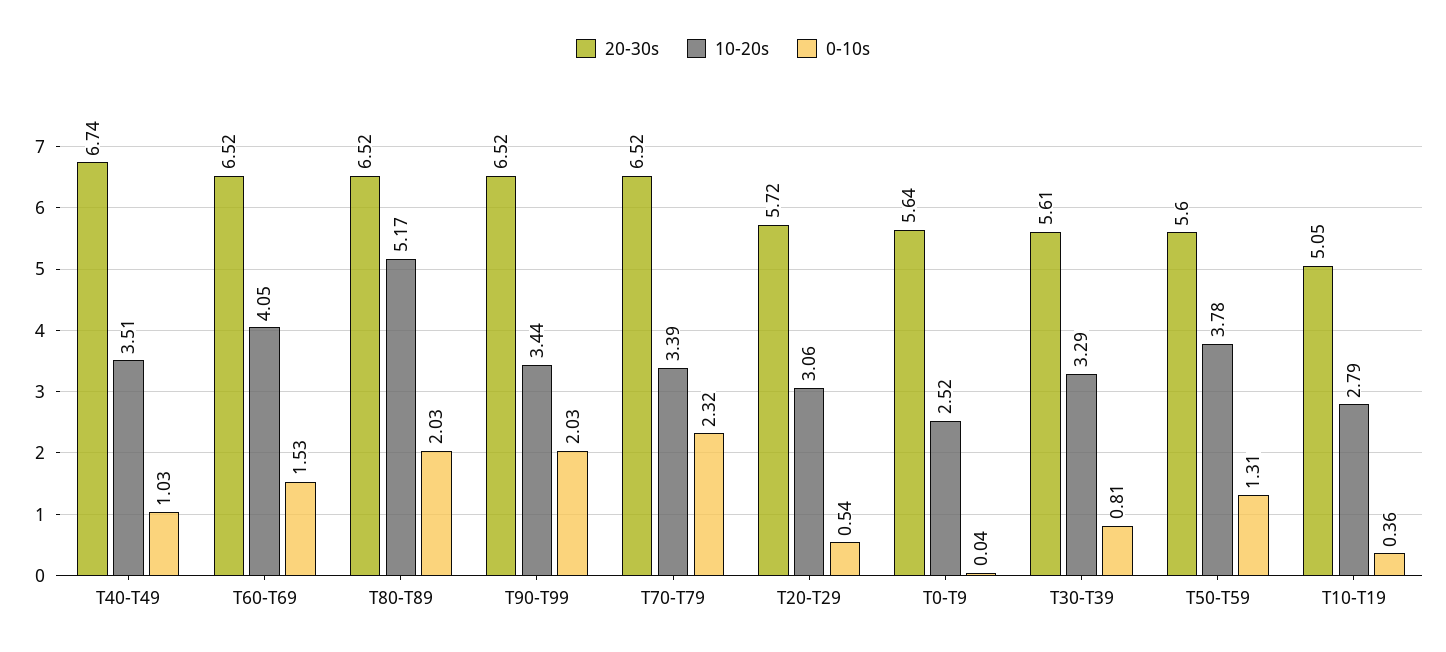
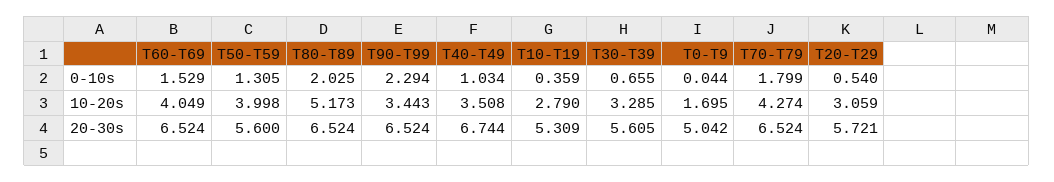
0-10s, T90-T99: 2.03 -> 2.294
10-20s, T70-T79: 3.39 -> 4.274
0-10s, T70-T79: 2.32 -> 1.799
20-30s, T0-T9: 5.64 -> 5.042
10-20s, T0-T9: 2.52 -> 1.695
0-10s, T30-T39: 0.81 -> 0.655
10-20s, T50-T59: 3.78 -> 3.998
20-30s, T10-T19: 5.05 -> 5.309

